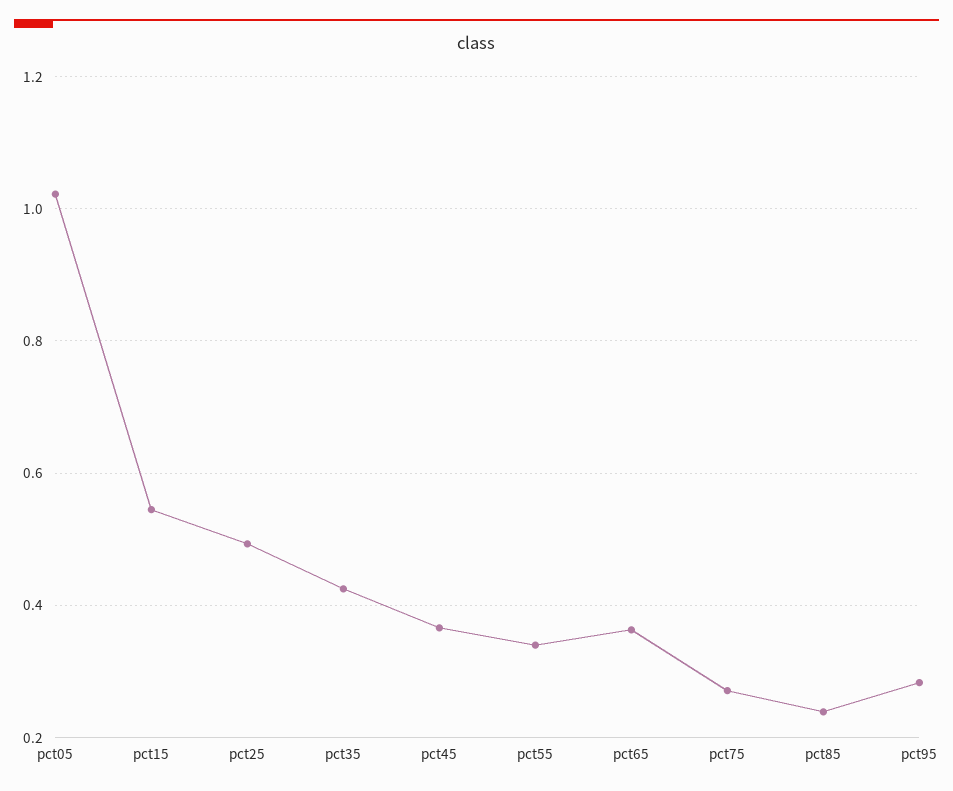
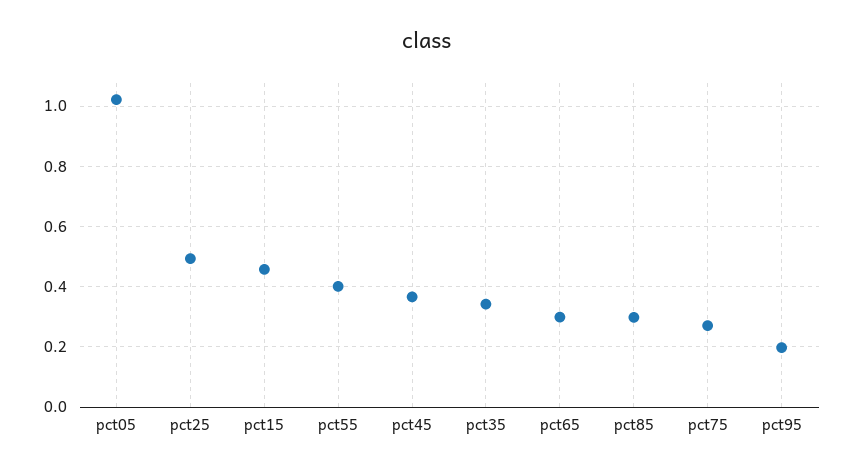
pct15: 0.54 -> 0.46
pct35: 0.42 -> 0.34
pct55: 0.34 -> 0.4
pct65: 0.36 -> 0.3
pct85: 0.24 -> 0.3
pct95: 0.28 -> 0.2

